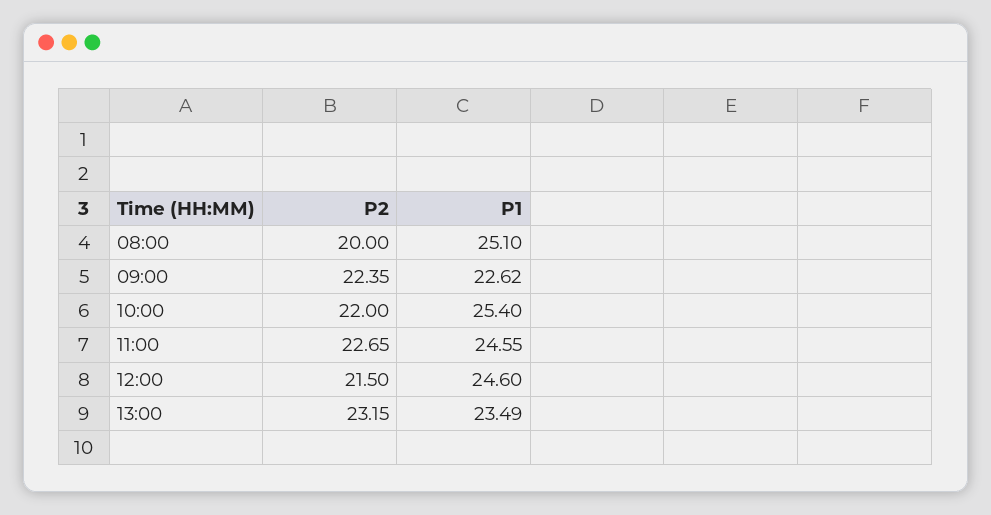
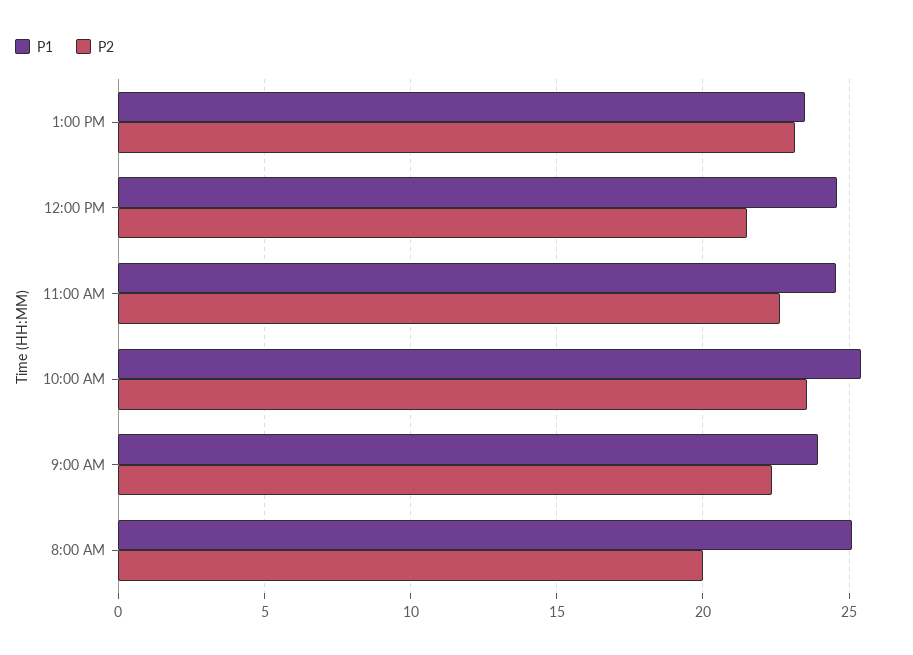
P1, 09:00: 22.62 -> 24
P2, 10:00: 22 -> 23.5

